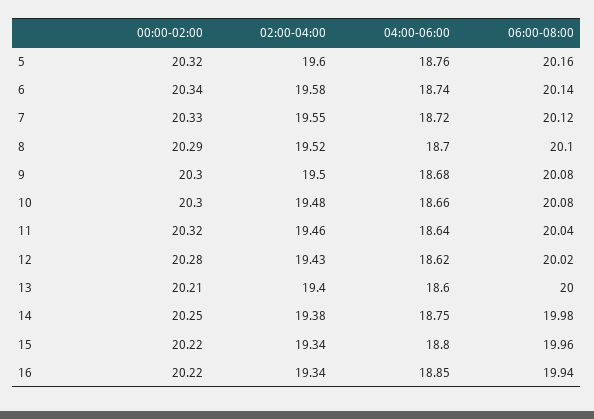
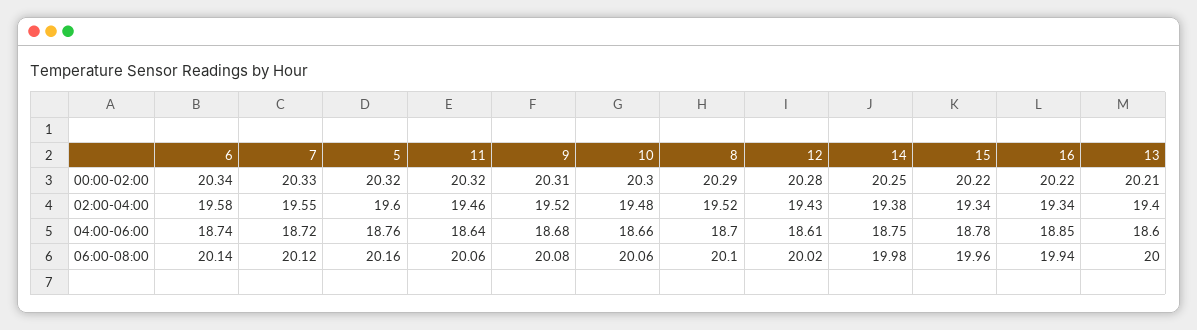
00:00-02:00, 9: 20.3 -> 20.31
02:00-04:00, 9: 19.5 -> 19.52
06:00-08:00, 10: 20.08 -> 20.06
06:00-08:00, 11: 20.04 -> 20.06
04:00-06:00, 12: 18.62 -> 18.61
04:00-06:00, 15: 18.8 -> 18.78

